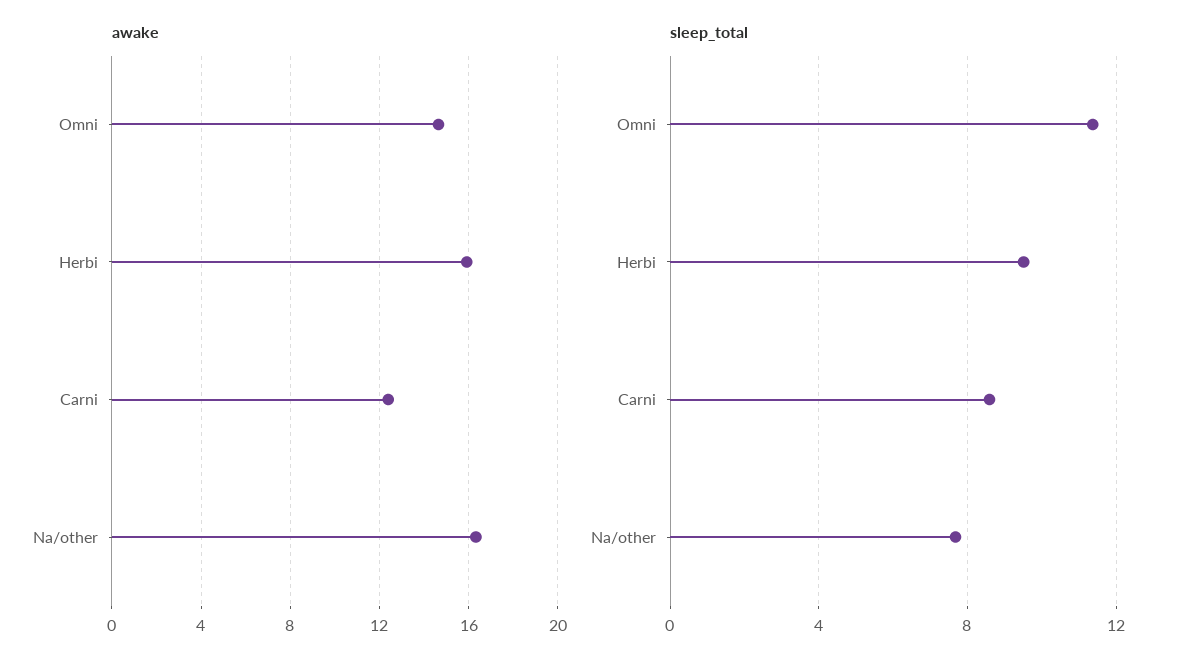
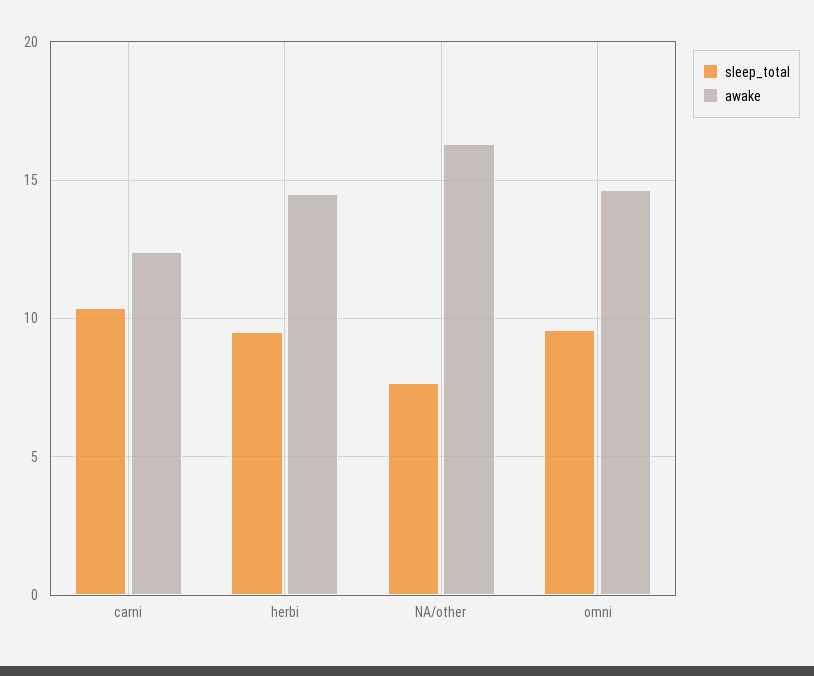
awake, Herbi: 16 -> 14.5
sleep_total, Omni: 11.5 -> 9.5
sleep_total, Carni: 8.5 -> 10.5

